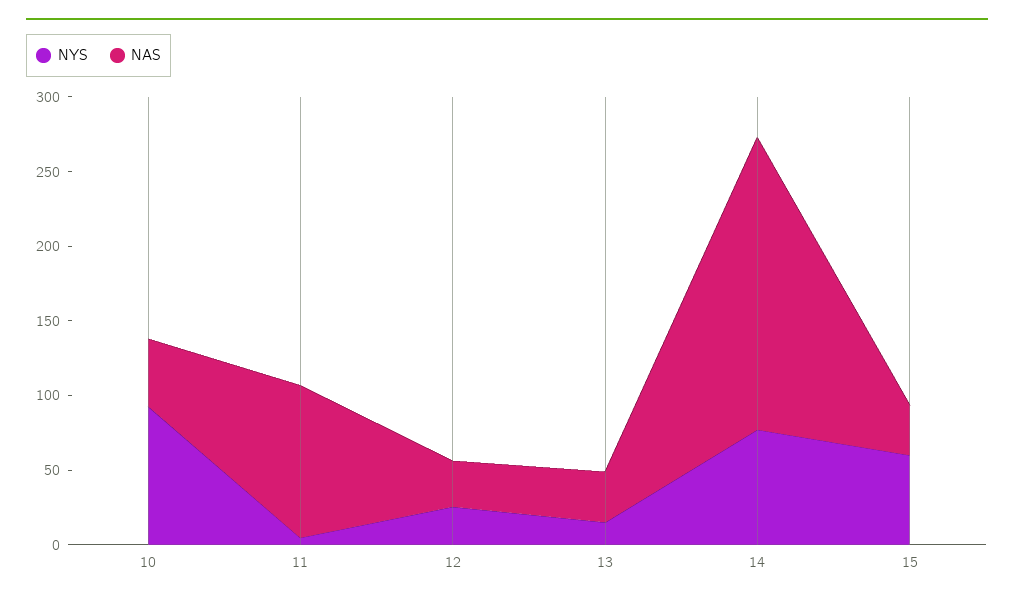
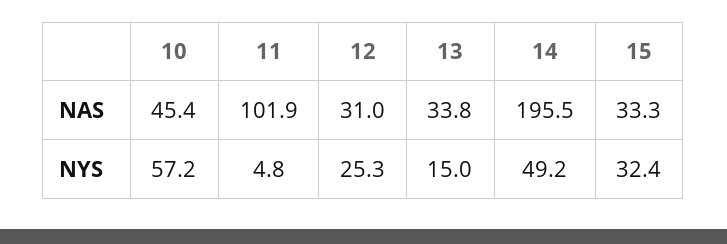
NYS, 10: 90 -> 57.2
NYS, 14: 80 -> 49.2
NYS, 15: 60 -> 32.4

